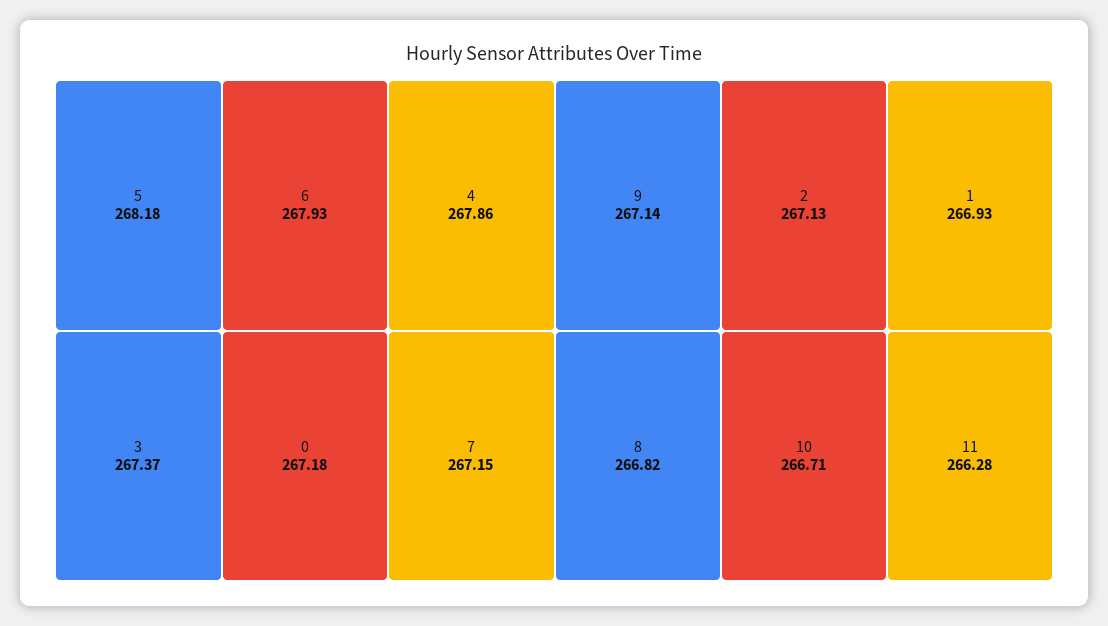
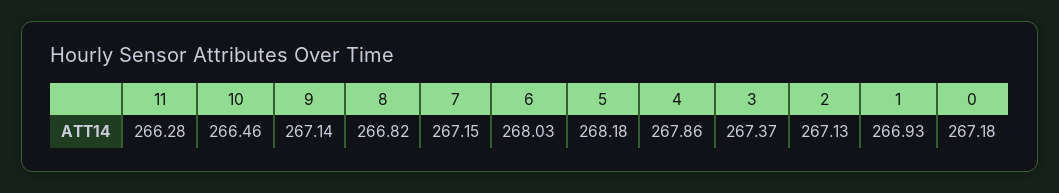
6: 267.93 -> 268.03
10: 266.71 -> 266.46

